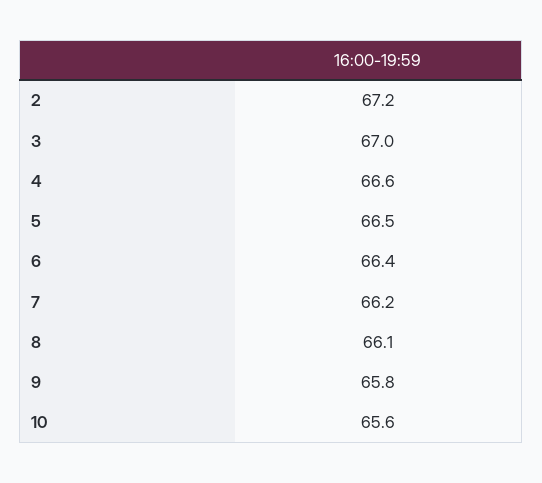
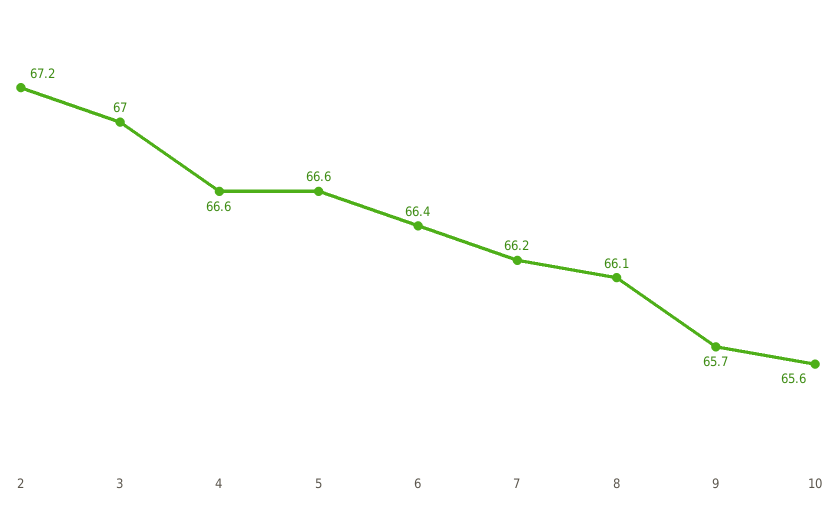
5: 66.5 -> 66.6
9: 65.8 -> 65.7

